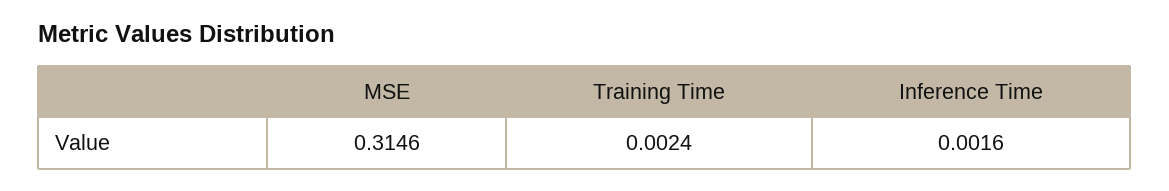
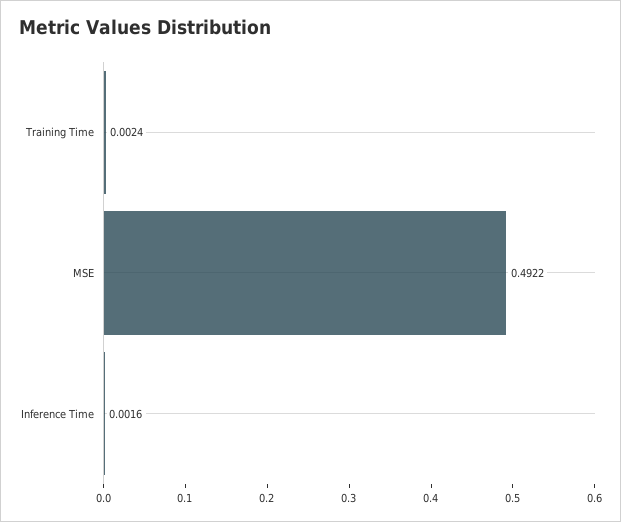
MSE: 0.3146 -> 0.4922

